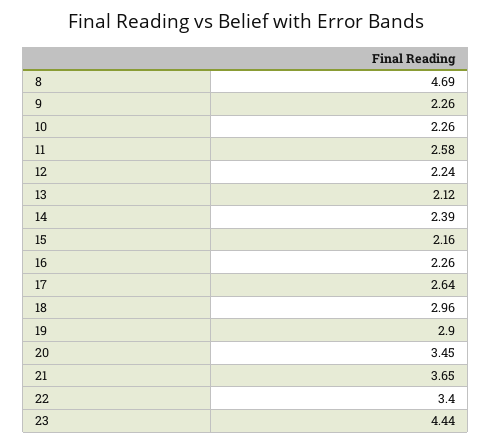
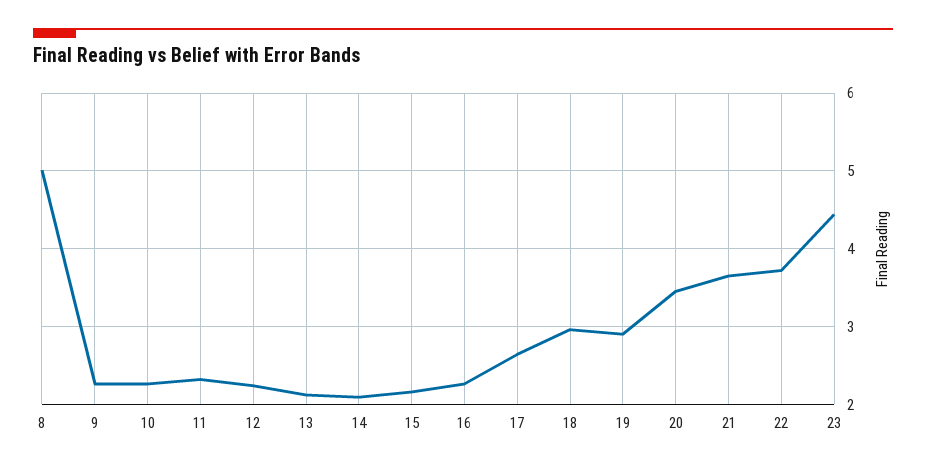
8: 4.69 -> 5
11: 2.58 -> 2.3
14: 2.39 -> 2.1
22: 3.4 -> 3.7

